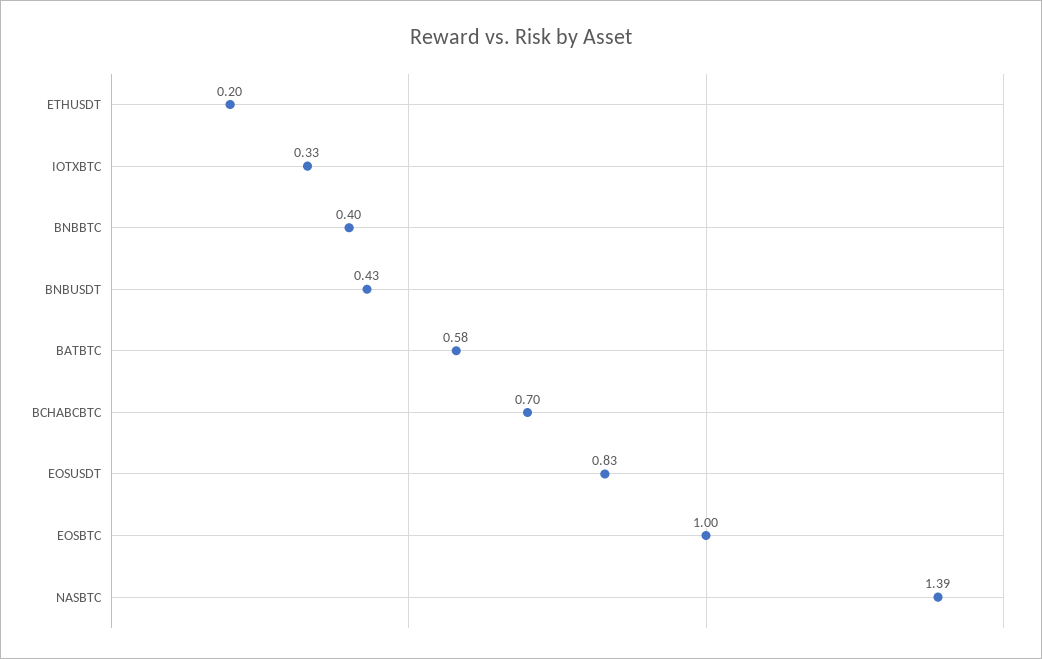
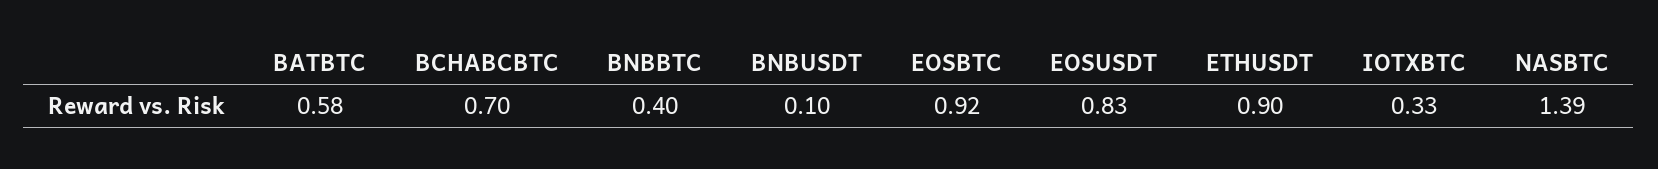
ETHUSDT: 0.2 -> 0.9
BNBUSDT: 0.43 -> 0.1
EOSBTC: 1 -> 0.92

